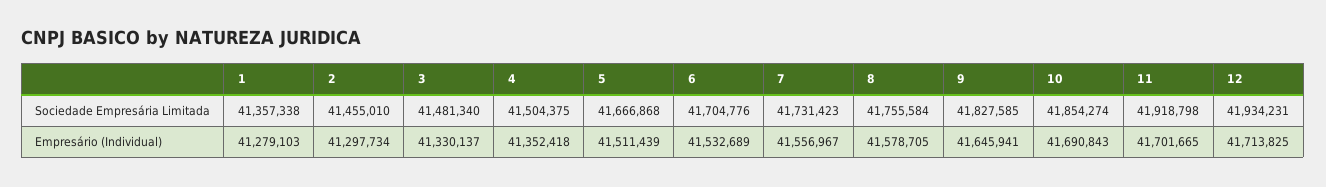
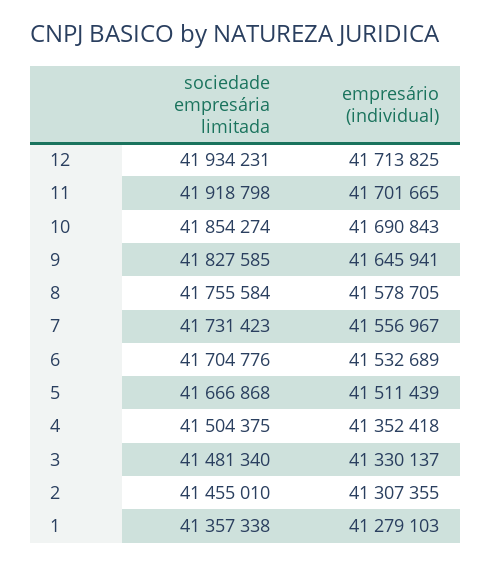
2, Empresário (Individual): 41297734 -> 41307355

